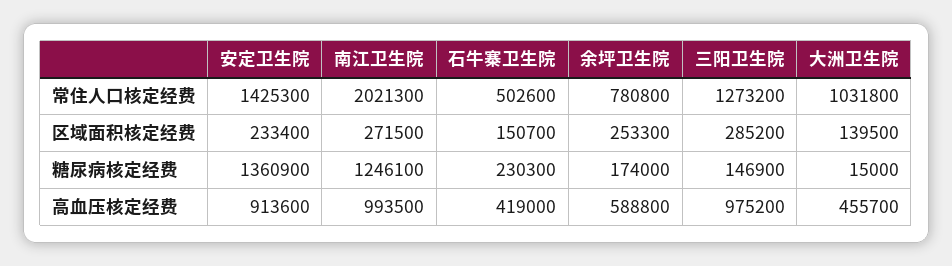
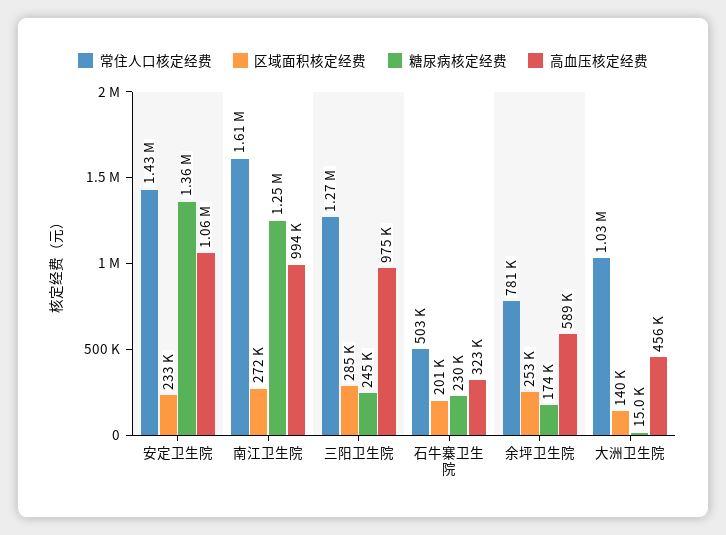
常住人口核定经费, 南江卫生院: 2021300 -> 1610000
区域面积核定经费, 石牛寨卫生院: 150700 -> 201000
糖尿病核定经费, 三阳卫生院: 146900 -> 245000
高血压核定经费, 安定卫生院: 913600 -> 1060000
高血压核定经费, 石牛寨卫生院: 419000 -> 323000

